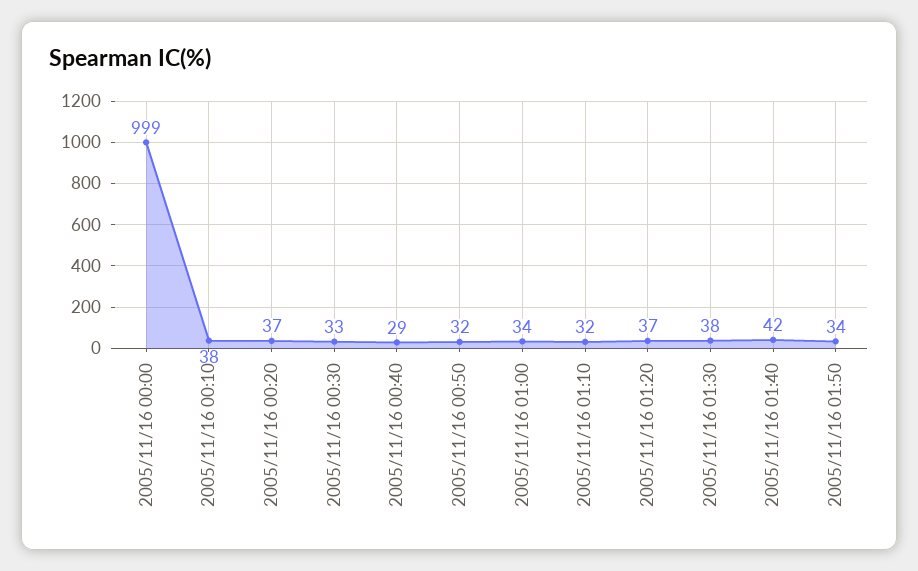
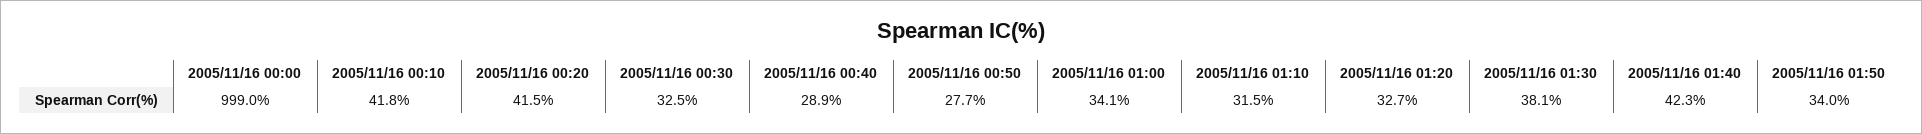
2005/11/16 00:10: 38 -> 41.8
2005/11/16 00:20: 37 -> 41.5
2005/11/16 00:50: 32 -> 27.7
2005/11/16 01:20: 37 -> 32.7

